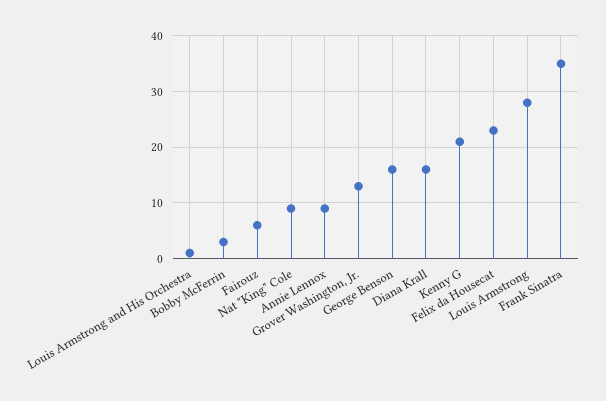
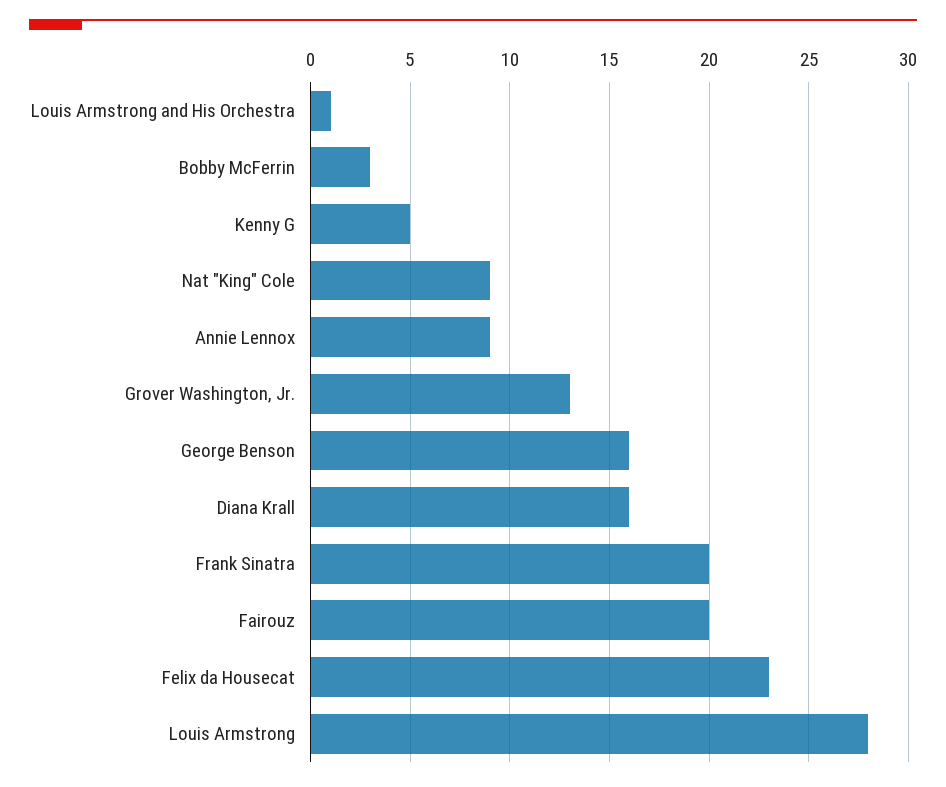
Fairouz: 5 -> 20
Kenny G: 20 -> 5
Frank Sinatra: 35 -> 20

